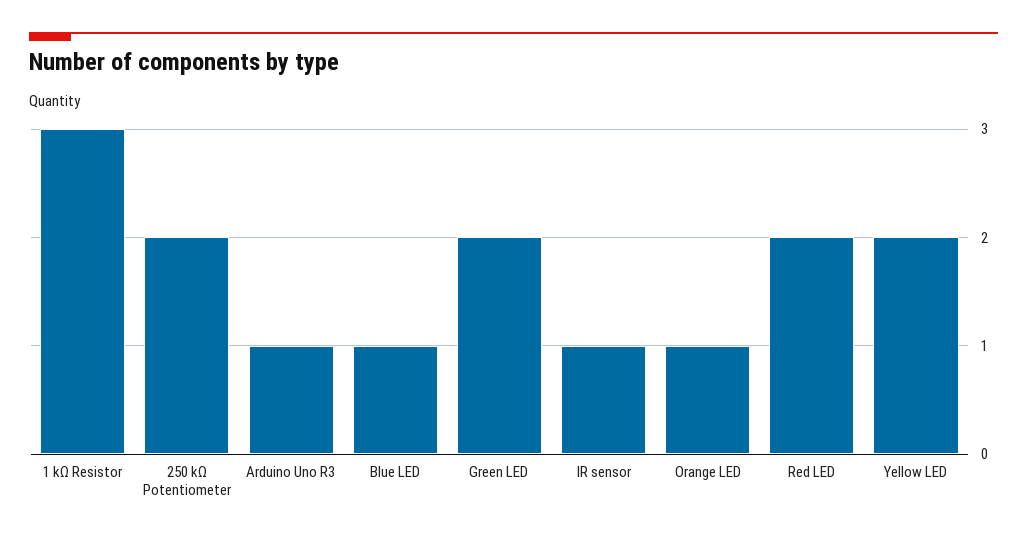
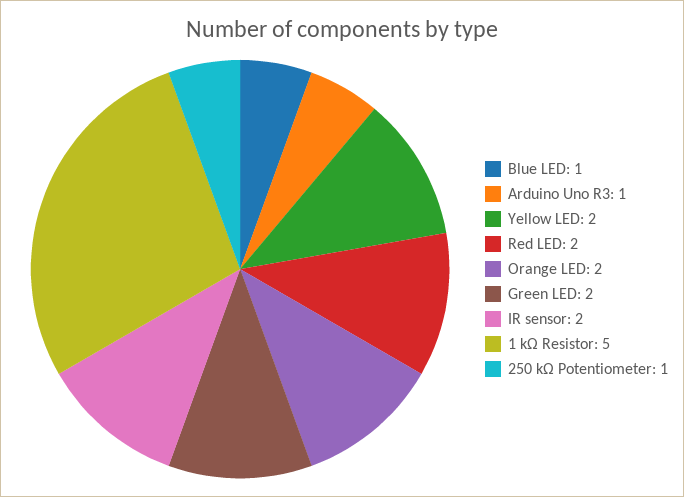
1 kΩ Resistor: 3 -> 5
250 kΩ Potentiometer: 2 -> 1
IR sensor: 1 -> 2
Orange LED: 1 -> 2

